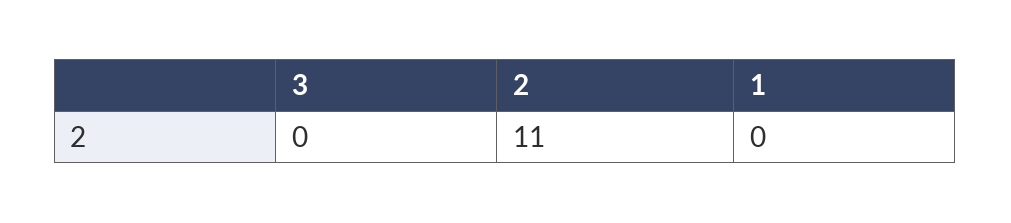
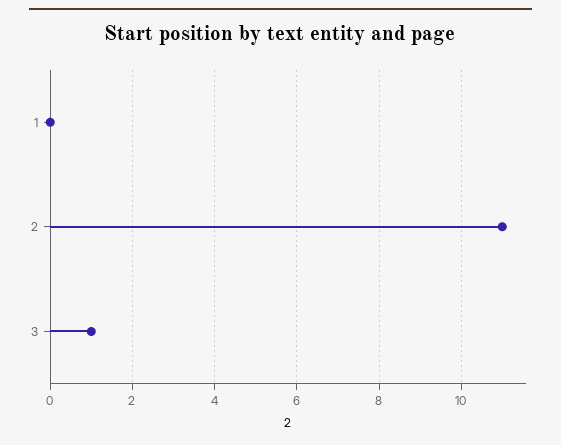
3: 0 -> 1

